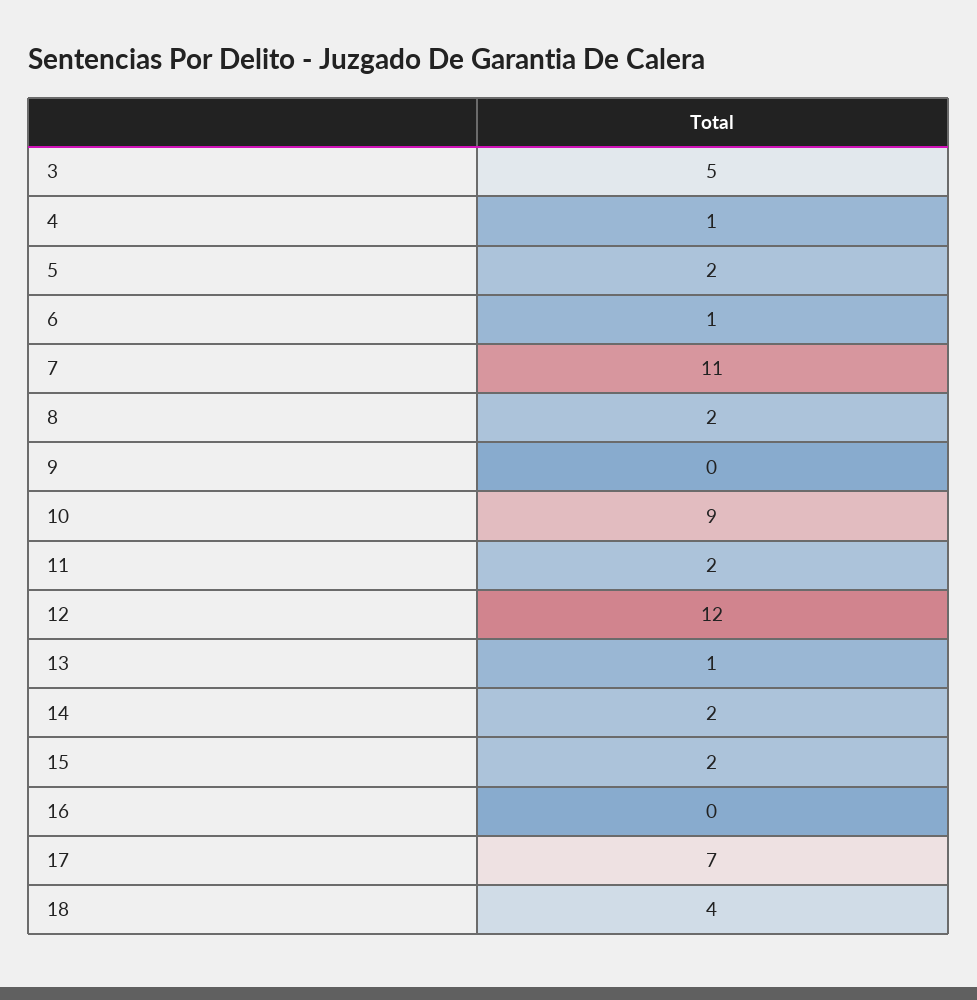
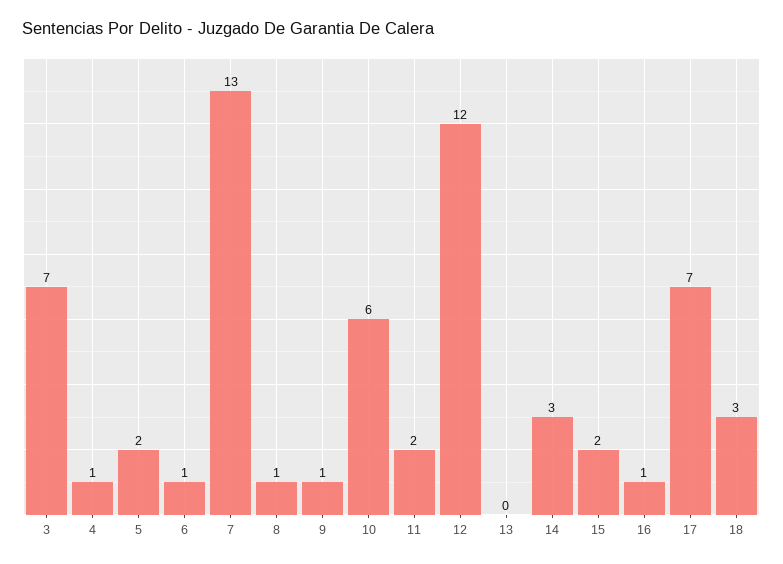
3: 5 -> 7
7: 11 -> 13
8: 2 -> 1
9: 0 -> 1
10: 9 -> 6
13: 1 -> 0
14: 2 -> 3
16: 0 -> 1
18: 4 -> 3

